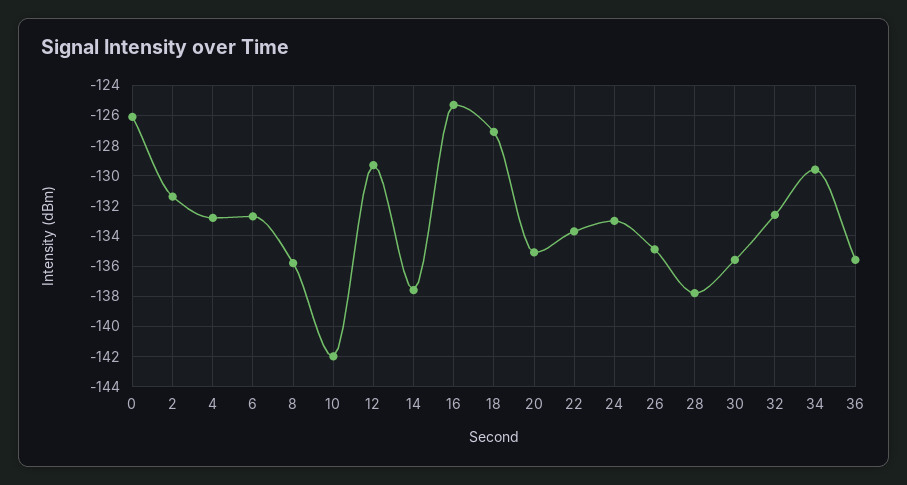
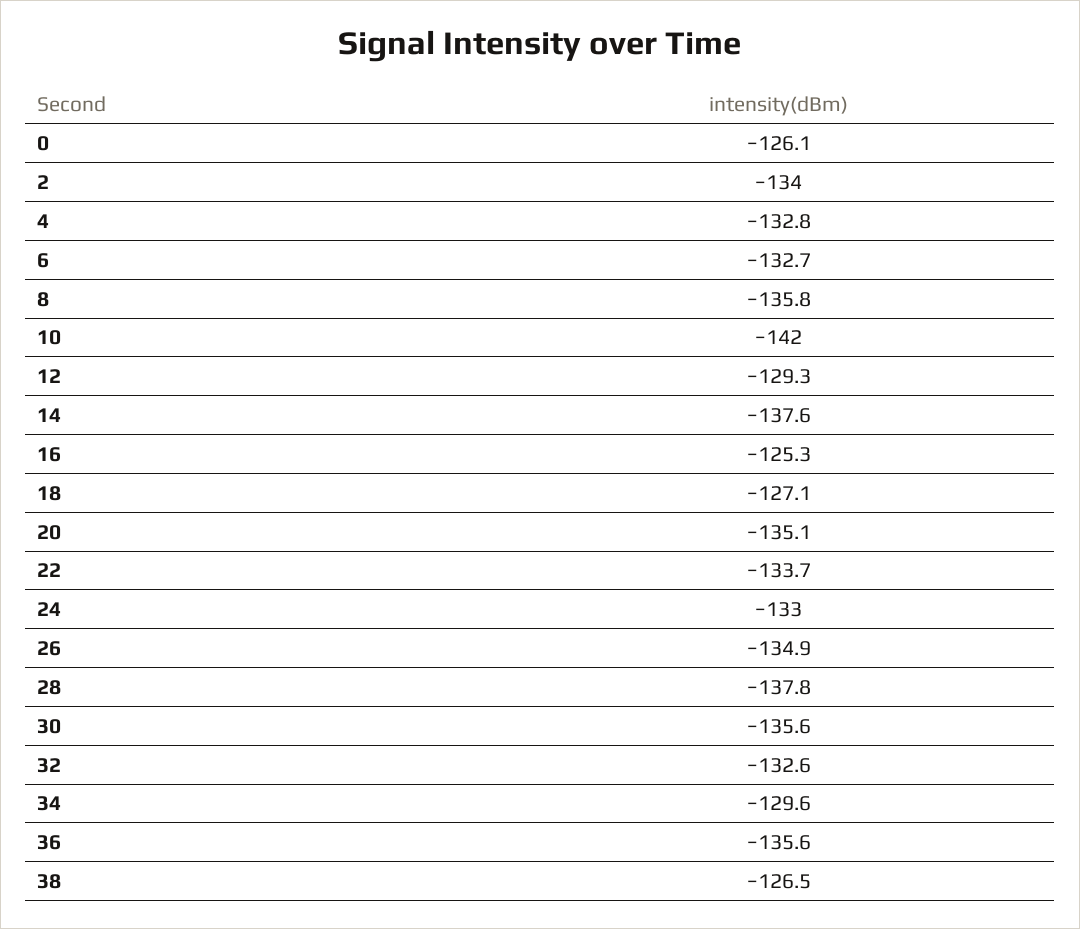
2: -131.5 -> -134
38: none -> -126.5

